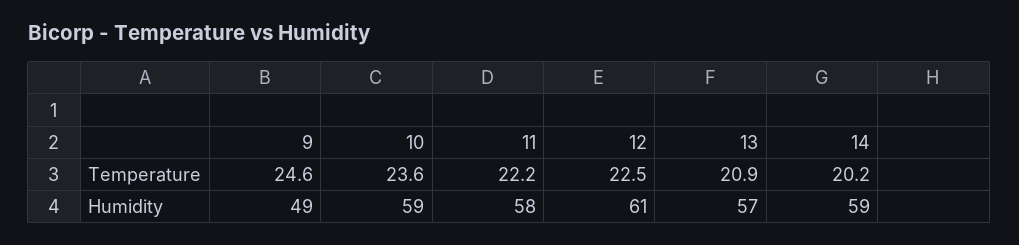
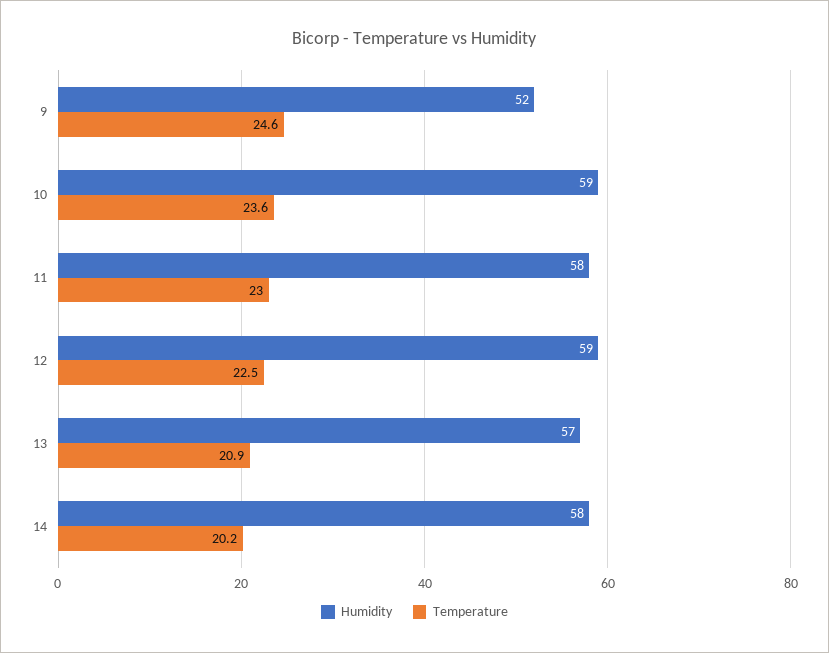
Temperature, 11: 22.2 -> 23
Humidity, 9: 49 -> 52
Humidity, 12: 61 -> 59
Humidity, 14: 59 -> 58

